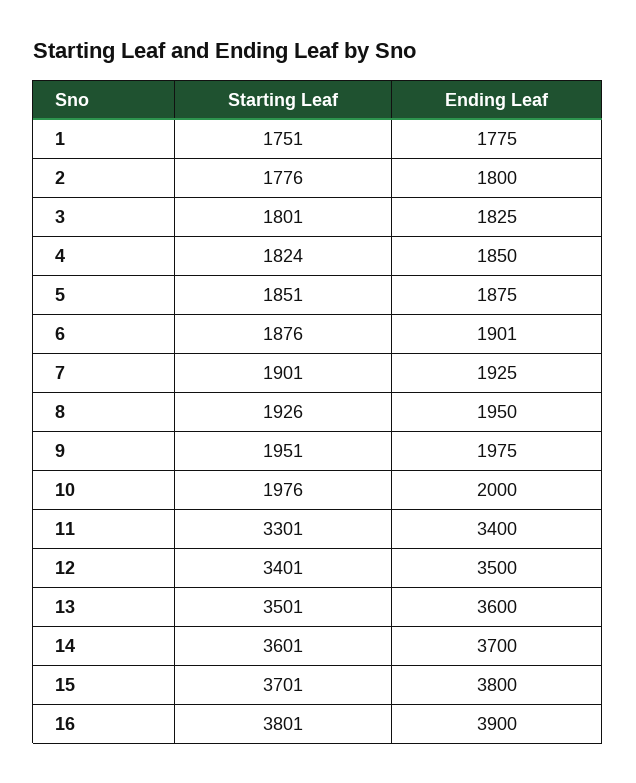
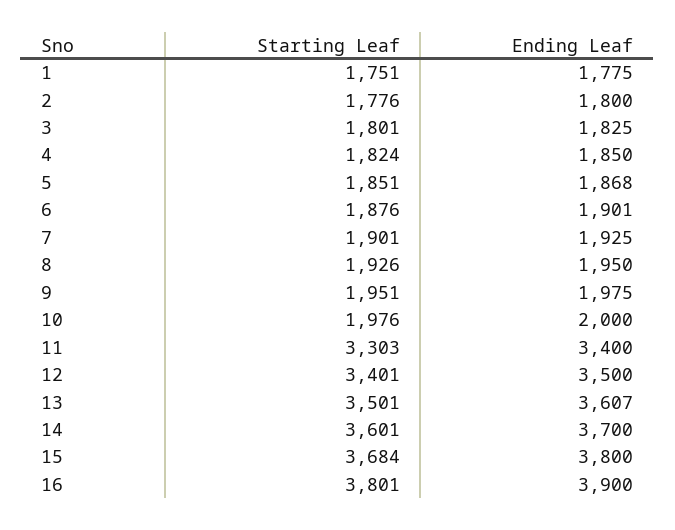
Ending Leaf, 5: 1875 -> 1868
Starting Leaf, 11: 3301 -> 3303
Ending Leaf, 13: 3600 -> 3607
Starting Leaf, 15: 3701 -> 3684

